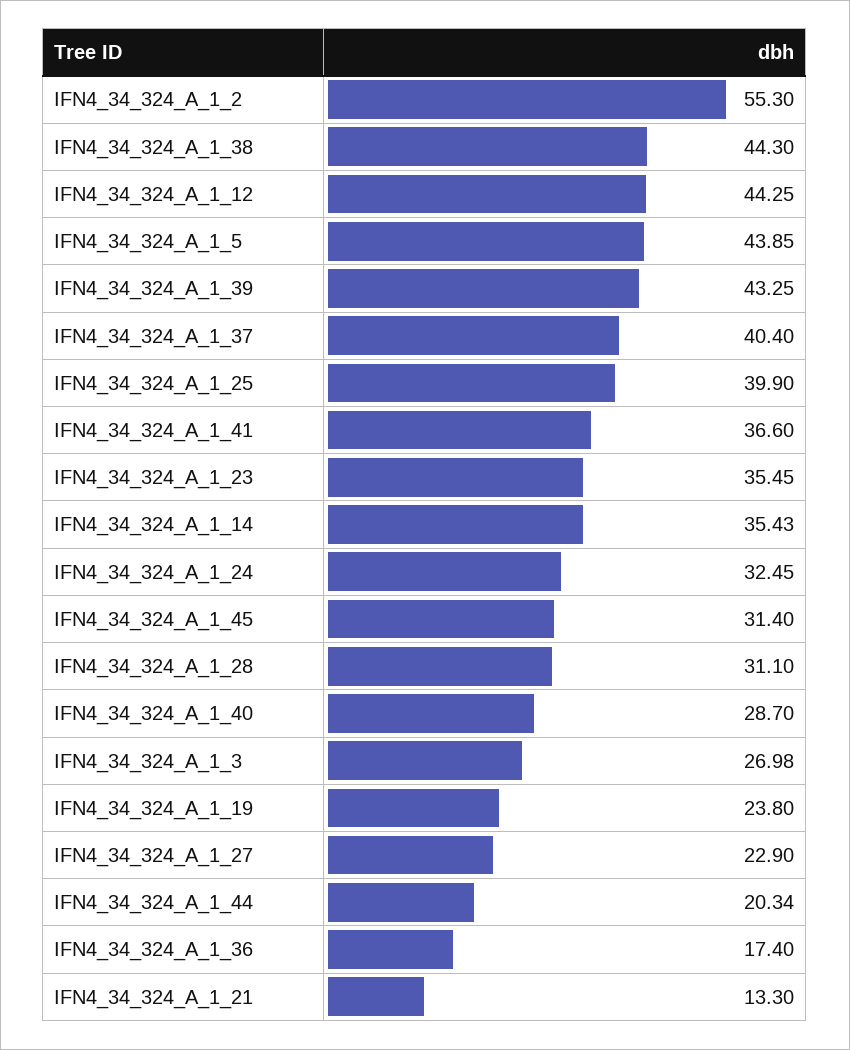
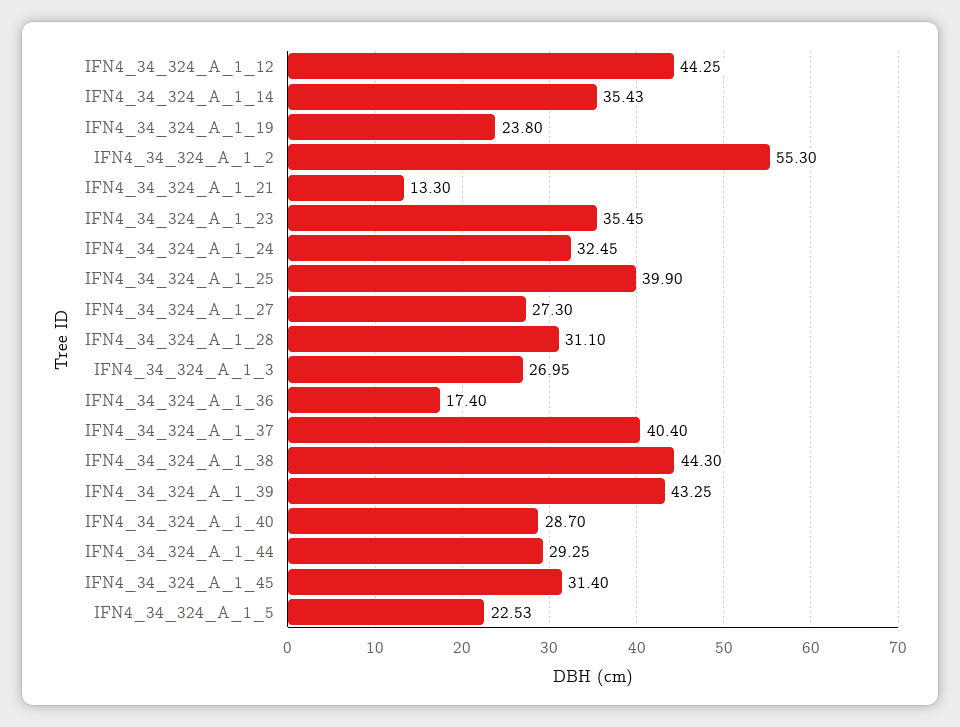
IFN4_34_324_A_1_5: 43.85 -> 22.53
IFN4_34_324_A_1_41: 36.6 -> none
IFN4_34_324_A_1_3: 26.98 -> 26.95
IFN4_34_324_A_1_27: 22.9 -> 27.3
IFN4_34_324_A_1_44: 20.34 -> 29.25

